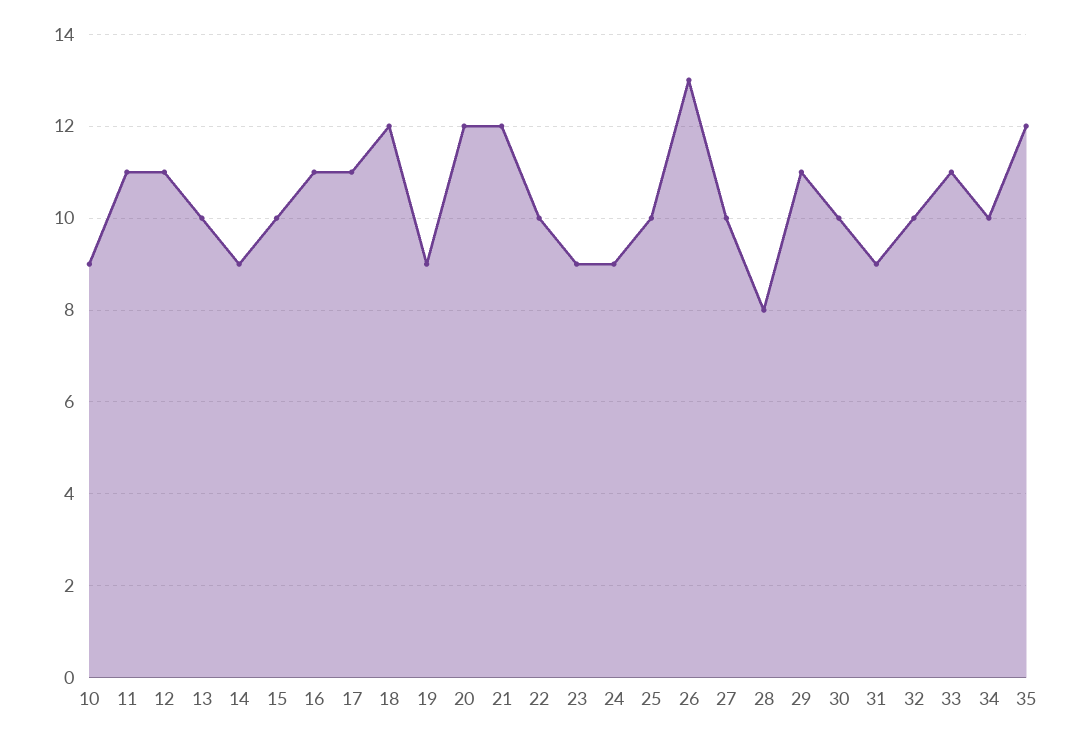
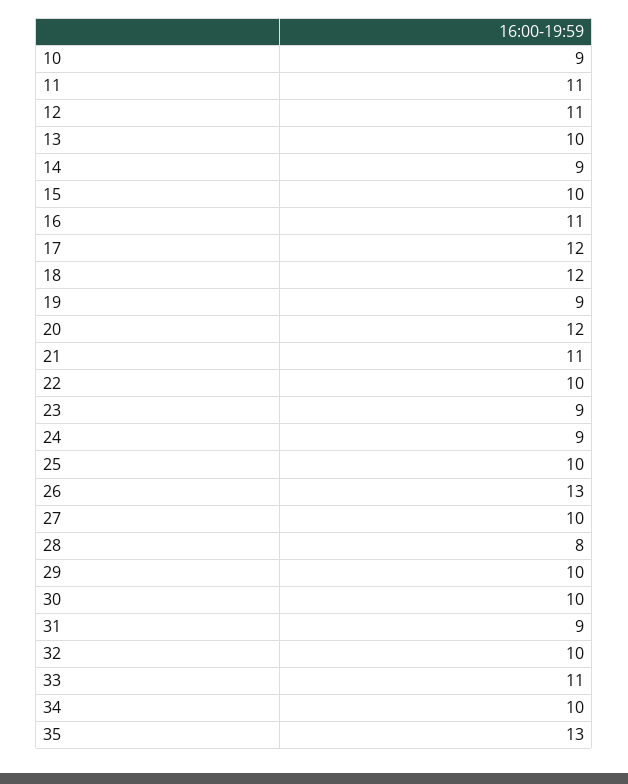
17: 11 -> 12
21: 12 -> 11
29: 11 -> 10
35: 12 -> 13

